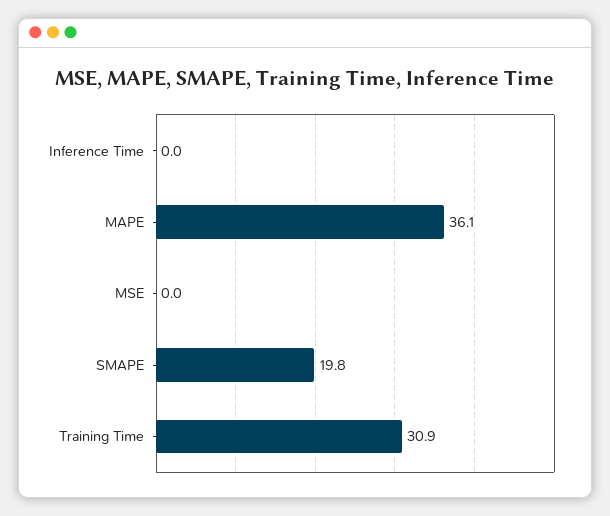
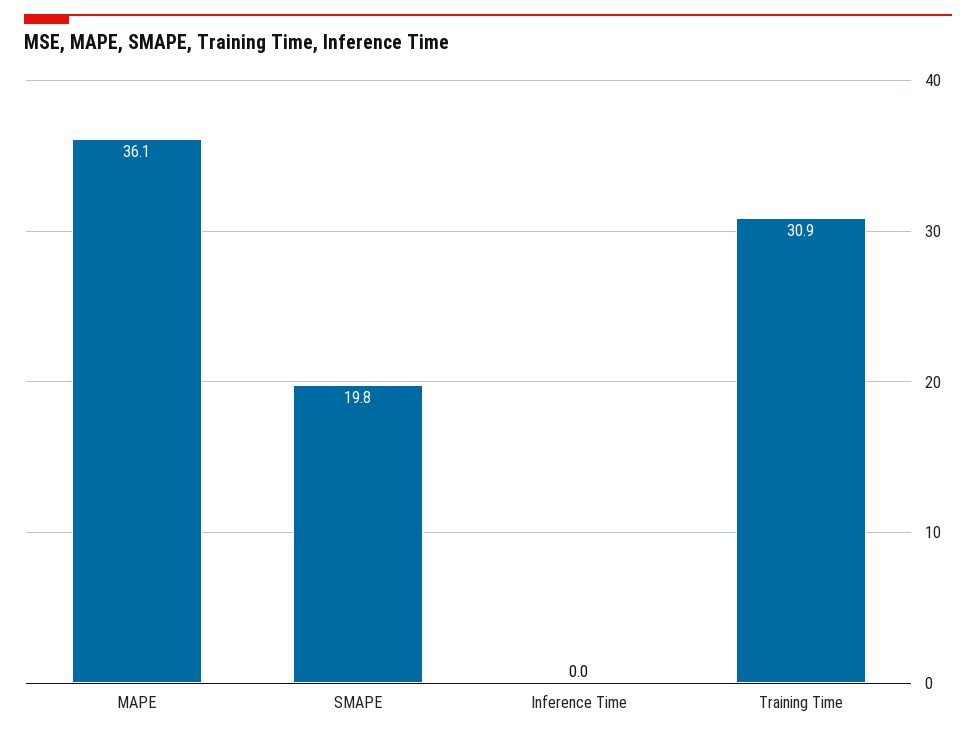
MSE: 0 -> none

